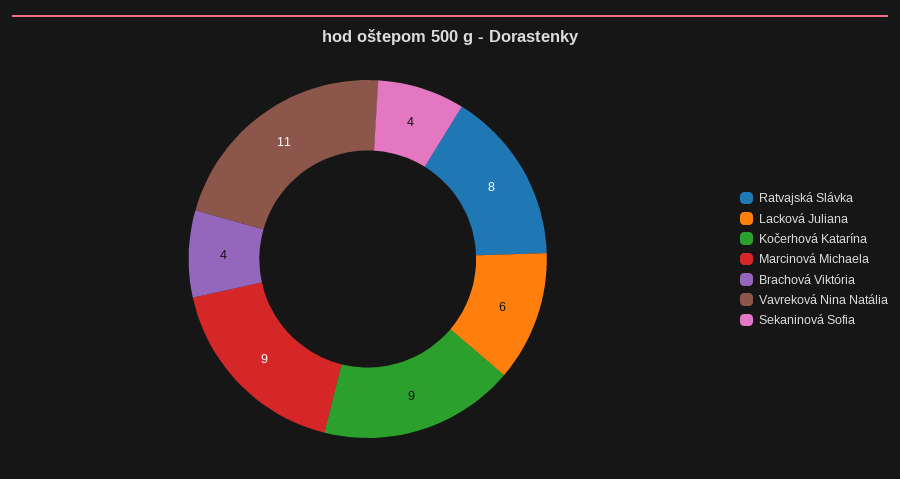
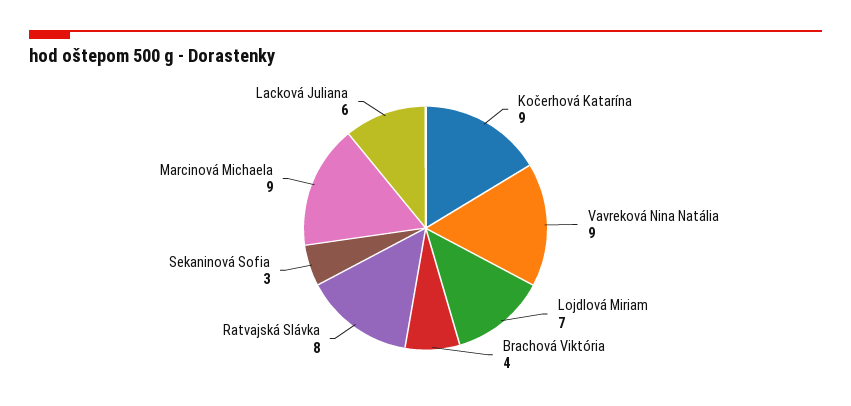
Vavreková Nina Natália: 11 -> 9
Sekaninová Sofia: 4 -> 3
Lojdlová Miriam: none -> 7

